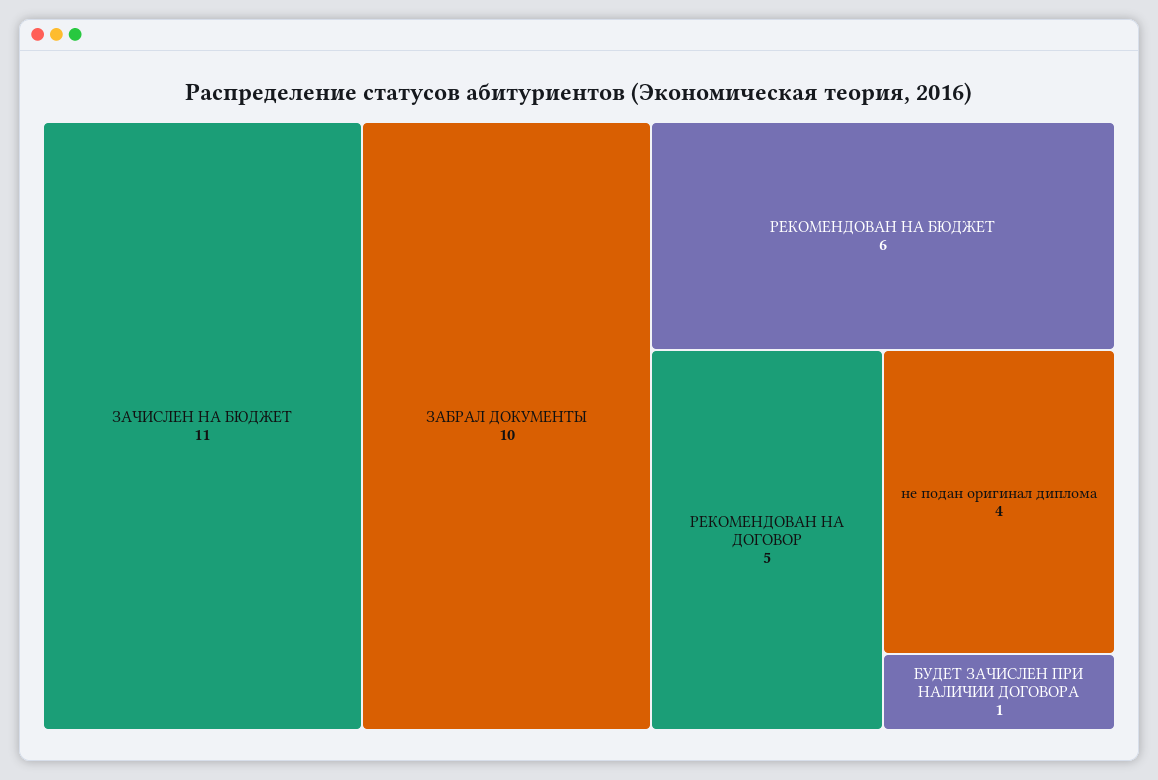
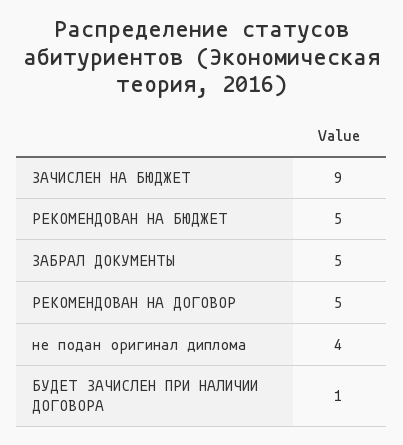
ЗАЧИСЛЕН НА БЮДЖЕТ: 11 -> 9
ЗАБРАЛ ДОКУМЕНТЫ: 10 -> 5
РЕКОМЕНДОВАН НА БЮДЖЕТ: 6 -> 5

